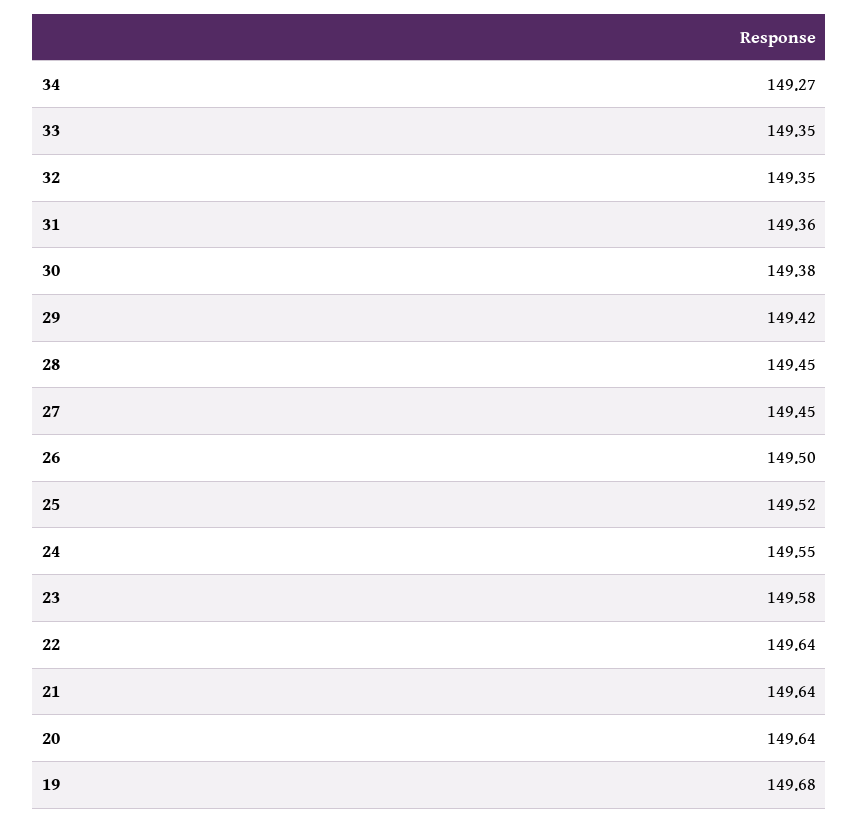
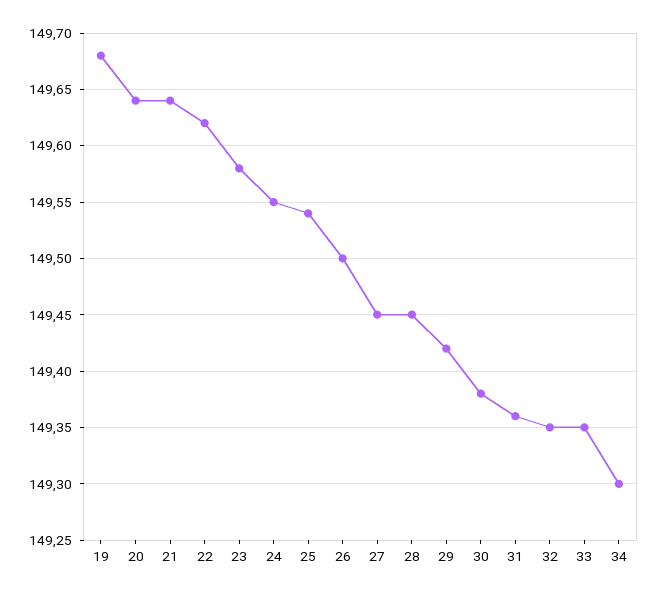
34: 149.27 -> 149.3
25: 149.52 -> 149.54
22: 149.64 -> 149.62

